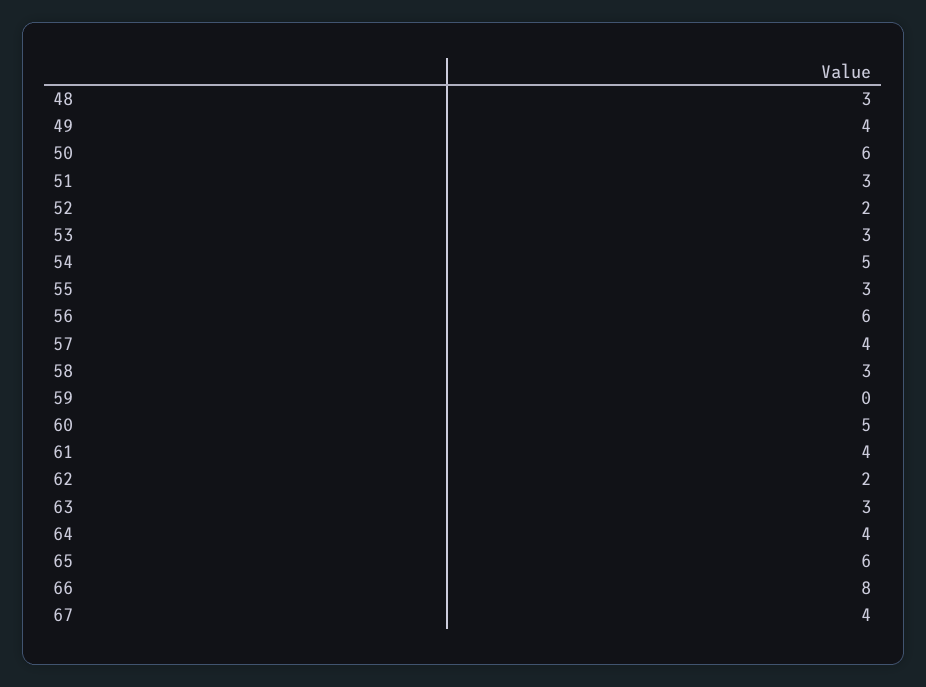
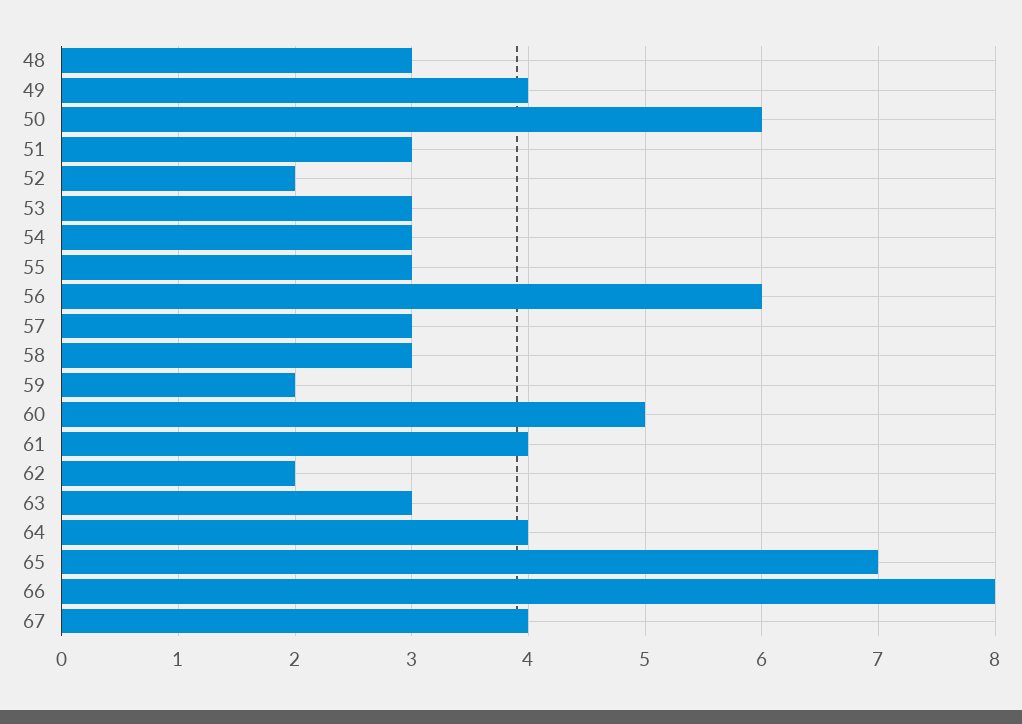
54: 5 -> 3
57: 4 -> 3
59: 0 -> 2
65: 6 -> 7

